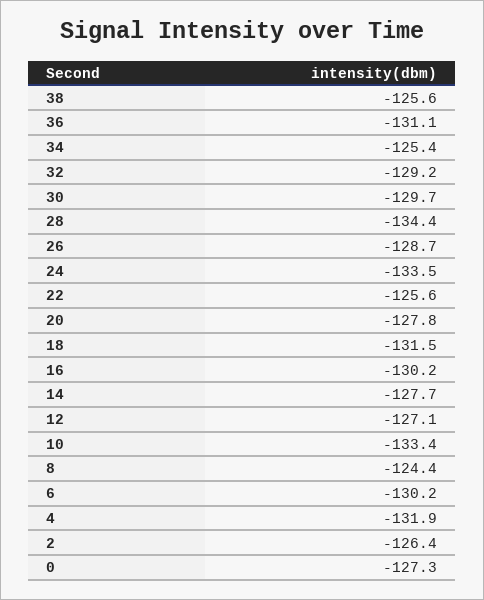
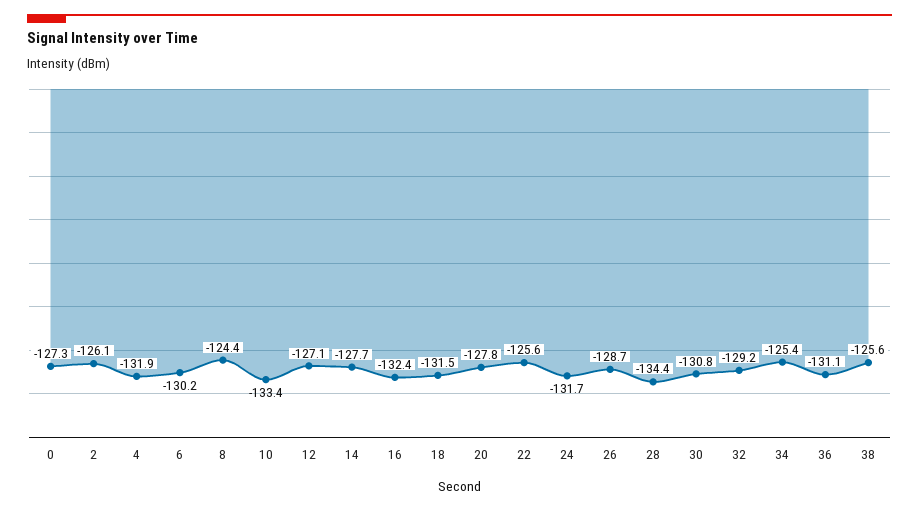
30: -129.7 -> -130.8
24: -133.5 -> -131.7
16: -130.2 -> -132.4
2: -126.4 -> -126.1

